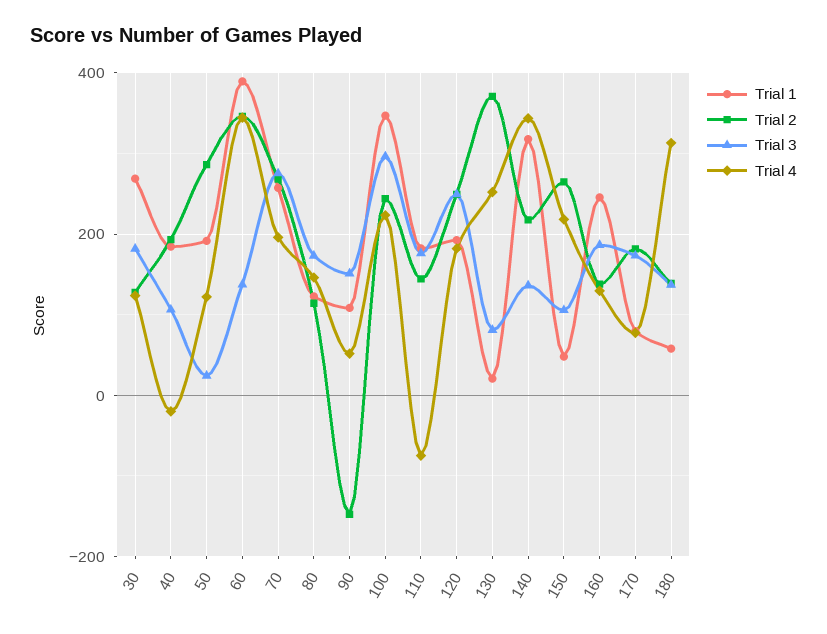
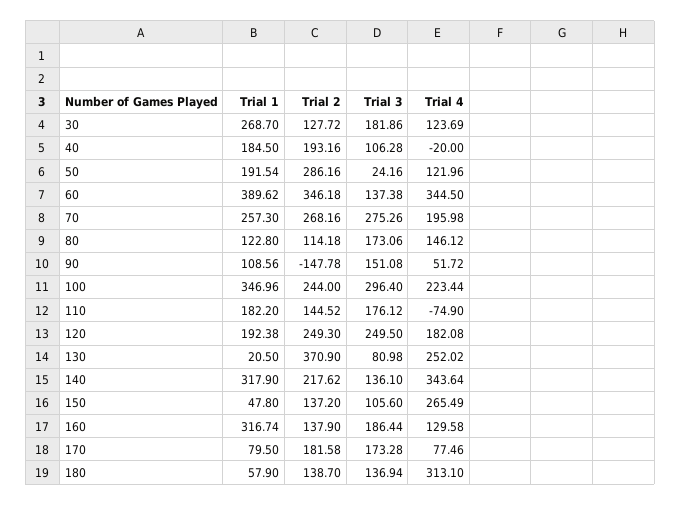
Trial 2, 150: 260 -> 137.2
Trial 4, 150: 220 -> 265.49
Trial 1, 160: 240 -> 316.74

